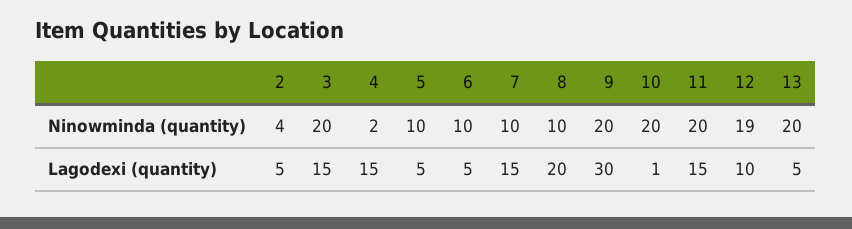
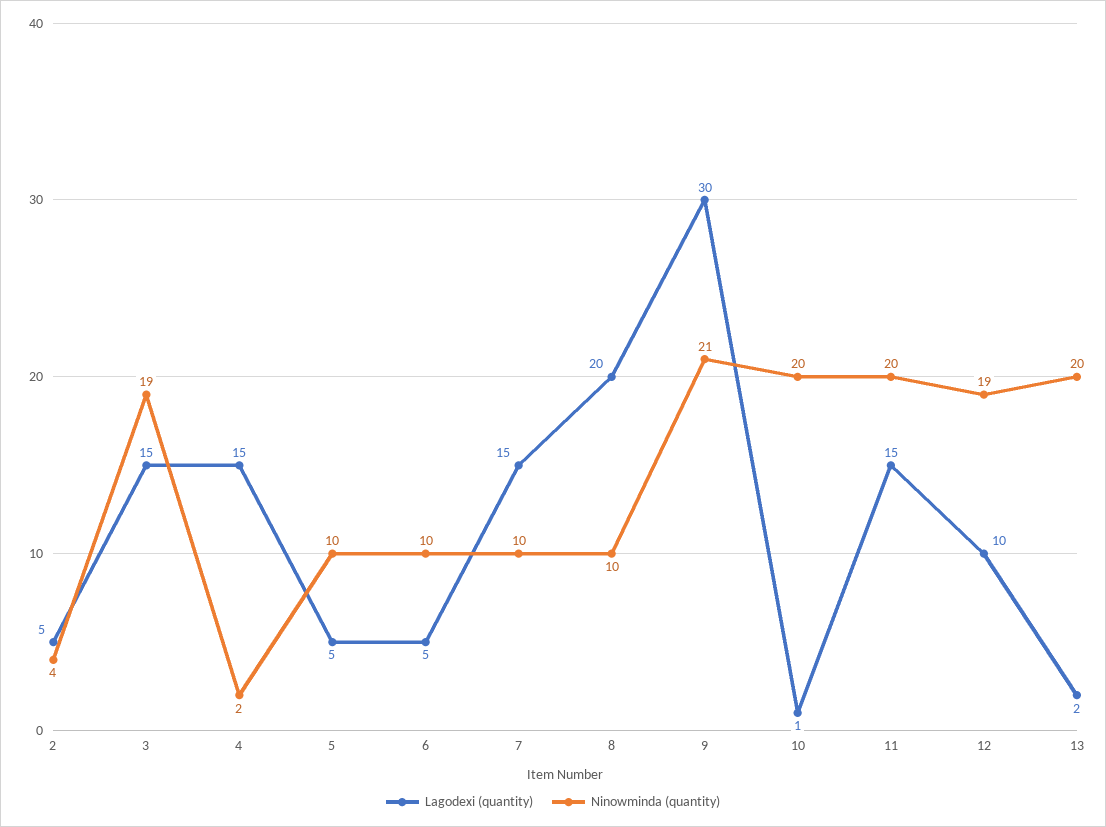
Ninowminda (quantity), 3: 20 -> 19
Ninowminda (quantity), 9: 20 -> 21
Lagodexi (quantity), 13: 5 -> 2

